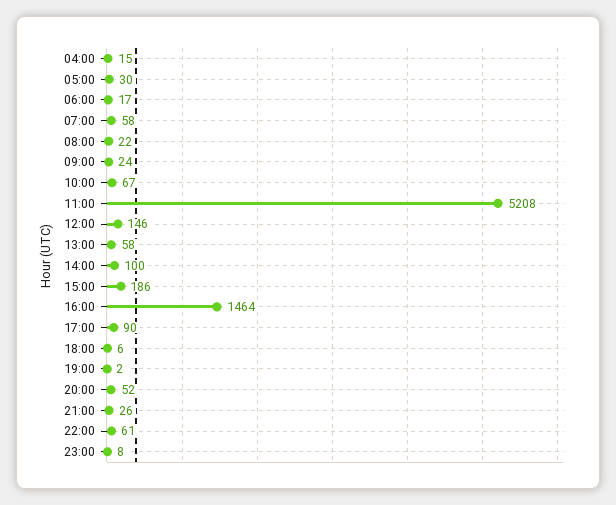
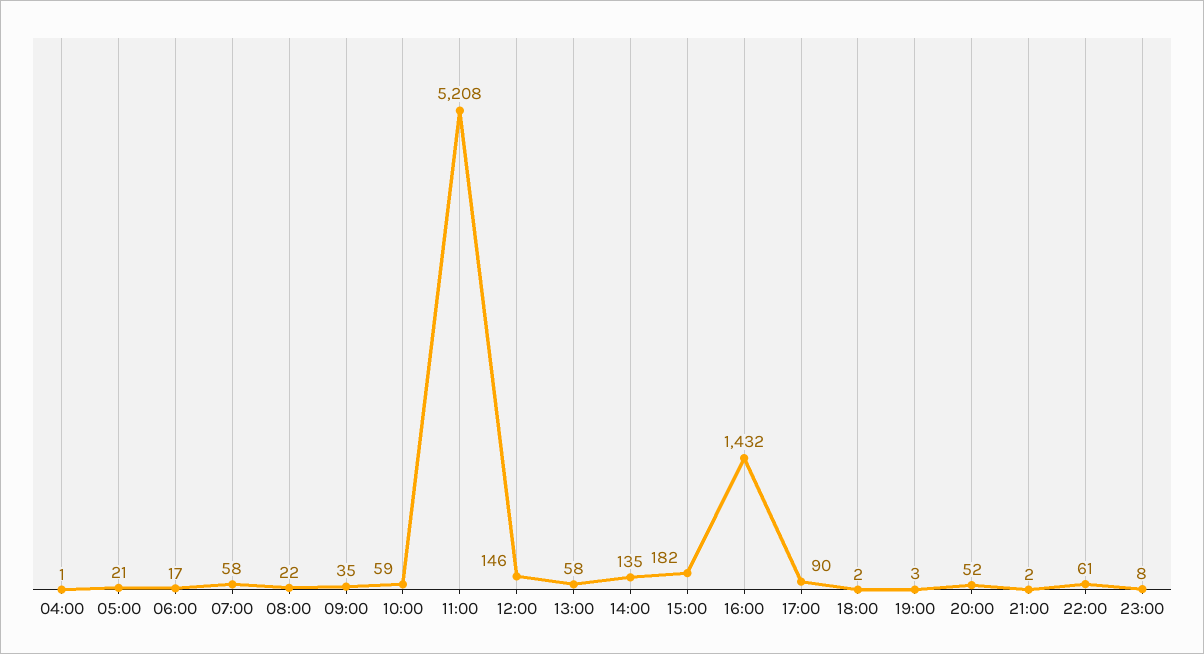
04:00: 15 -> 1
05:00: 30 -> 21
09:00: 24 -> 35
10:00: 67 -> 59
14:00: 100 -> 135
15:00: 186 -> 182
16:00: 1464 -> 1432
18:00: 6 -> 2
19:00: 2 -> 3
21:00: 26 -> 2

